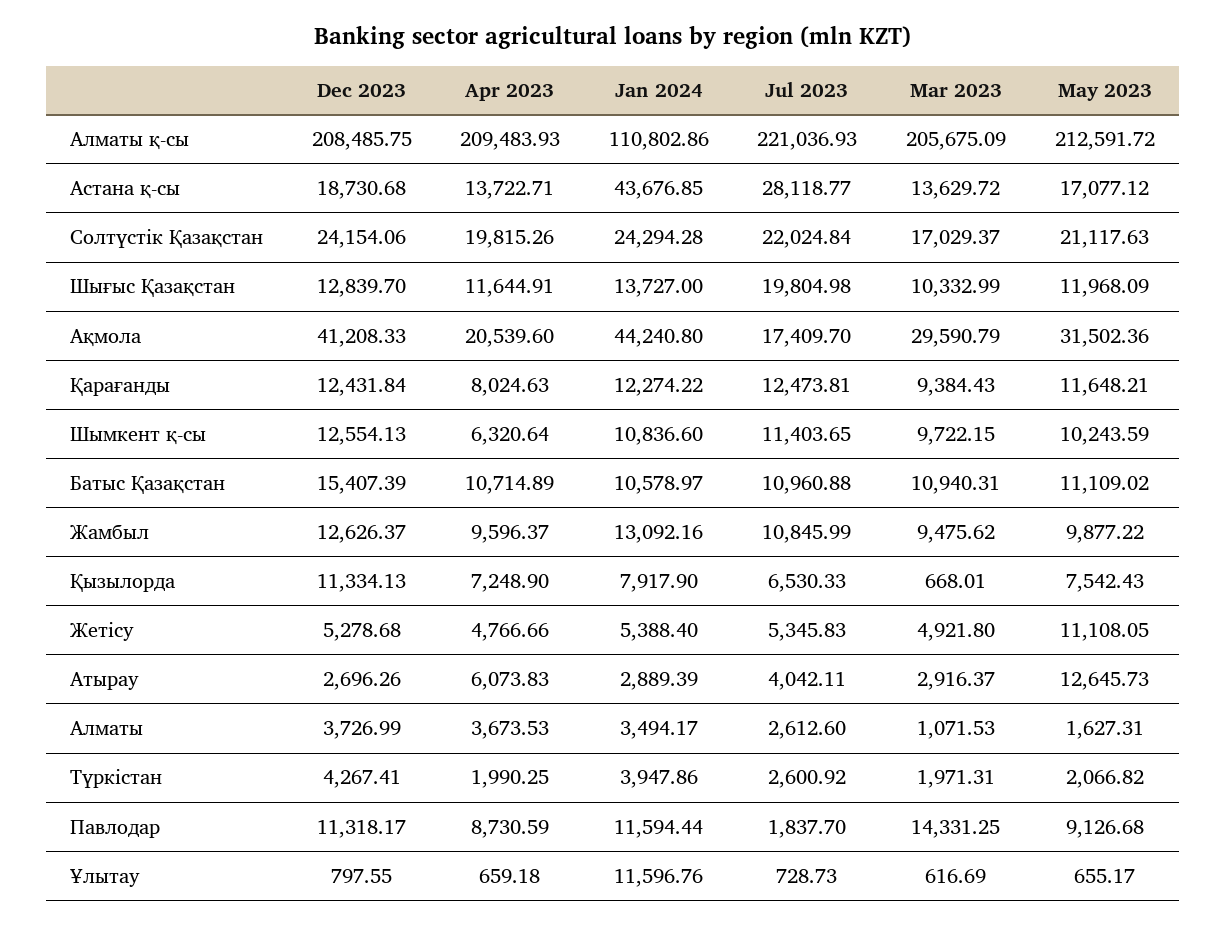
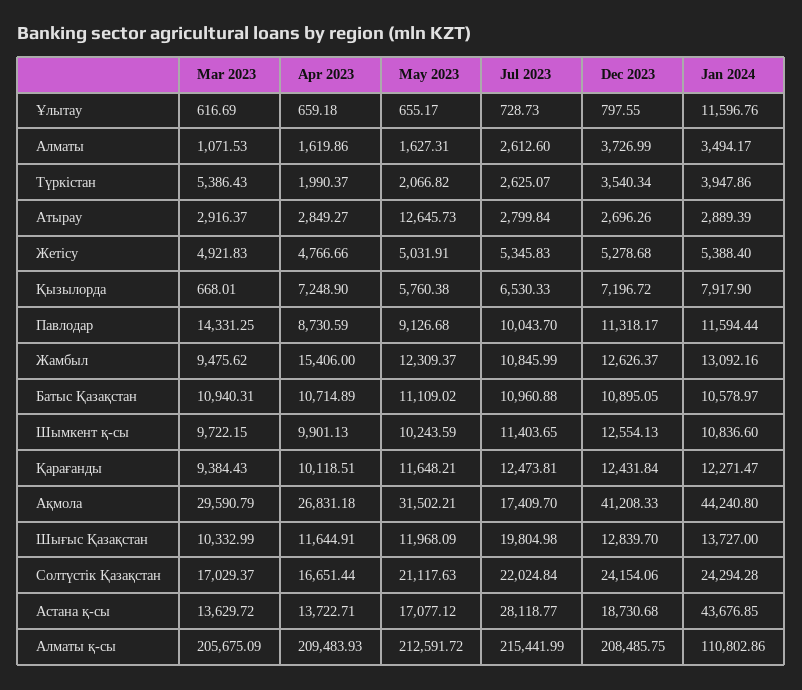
Jul 2023, Алматы қ-сы: 221036.93 -> 215441.99
Apr 2023, Солтүстік Қазақстан: 19815.26 -> 16651.44
Apr 2023, Ақмола: 20539.6 -> 26831.18
May 2023, Ақмола: 31502.36 -> 31502.21
Apr 2023, Қарағанды: 8024.63 -> 10118.51
Jan 2024, Қарағанды: 12274.22 -> 12271.47
Apr 2023, Шымкент қ-сы: 6320.64 -> 9901.13
Dec 2023, Батыс Қазақстан: 15407.39 -> 10895.05
Apr 2023, Жамбыл: 9596.37 -> 15406
May 2023, Жамбыл: 9877.22 -> 12309.37
Dec 2023, Қызылорда: 11334.13 -> 7196.72
May 2023, Қызылорда: 7542.43 -> 5760.38
Mar 2023, Жетісу: 4921.8 -> 4921.83
May 2023, Жетісу: 11108.05 -> 5031.91
Apr 2023, Атырау: 6073.83 -> 2849.27
Jul 2023, Атырау: 4042.11 -> 2799.84
Apr 2023, Алматы: 3673.53 -> 1619.86
Dec 2023, Түркістан: 4267.41 -> 3540.34
Apr 2023, Түркістан: 1990.25 -> 1990.37
Jul 2023, Түркістан: 2600.92 -> 2625.07
Mar 2023, Түркістан: 1971.31 -> 5386.43
Jul 2023, Павлодар: 1837.7 -> 10043.7

